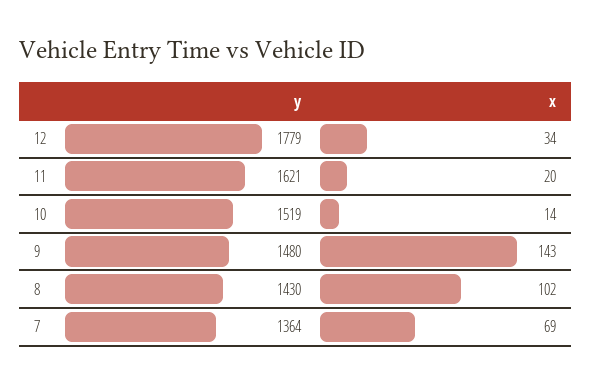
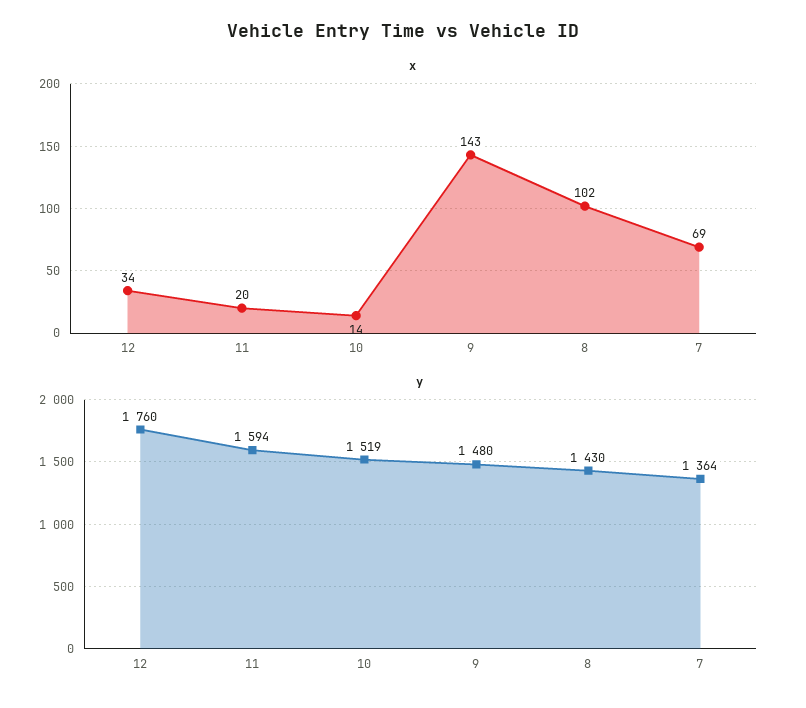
y, 12: 1779 -> 1760
y, 11: 1621 -> 1594

